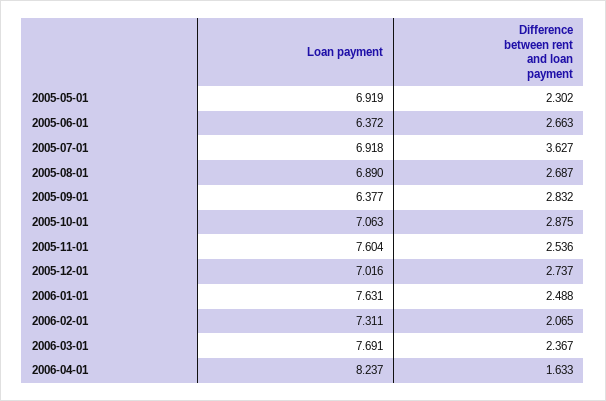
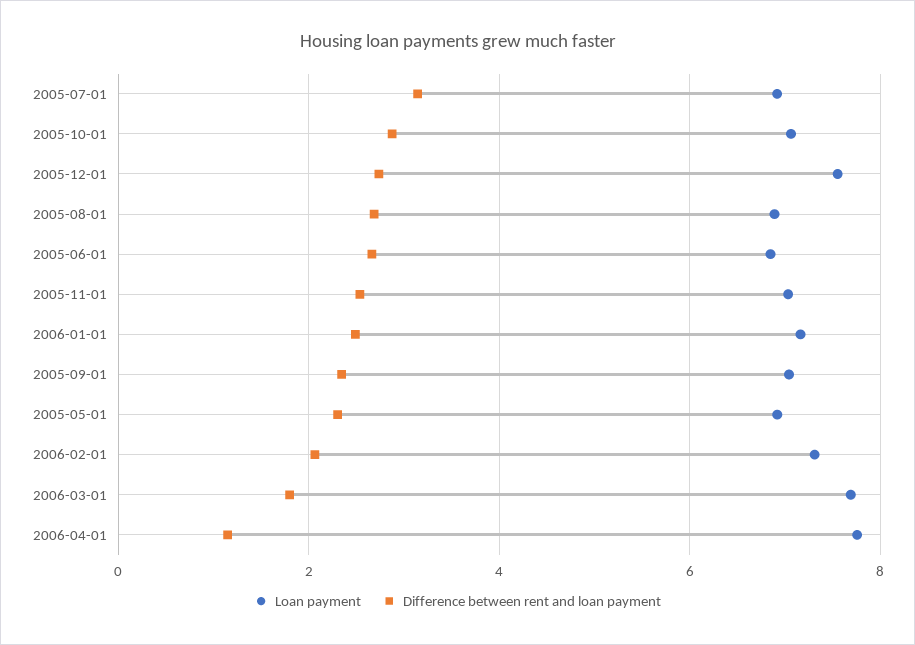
Loan payment, 2005-06-01: 6.372 -> 6.8
Difference between rent and loan payment, 2005-07-01: 3.627 -> 3.2
Loan payment, 2005-09-01: 6.377 -> 7
Difference between rent and loan payment, 2005-09-01: 2.832 -> 2.4
Loan payment, 2005-11-01: 7.604 -> 7
Loan payment, 2005-12-01: 7.016 -> 7.6
Loan payment, 2006-01-01: 7.631 -> 7.2
Difference between rent and loan payment, 2006-03-01: 2.367 -> 1.8
Loan payment, 2006-04-01: 8.237 -> 7.8
Difference between rent and loan payment, 2006-04-01: 1.633 -> 1.2

